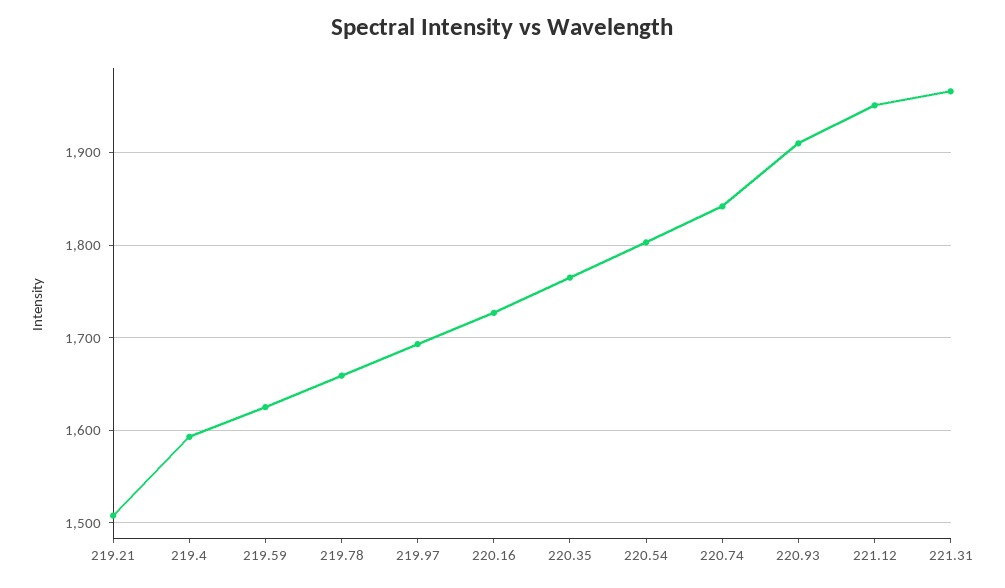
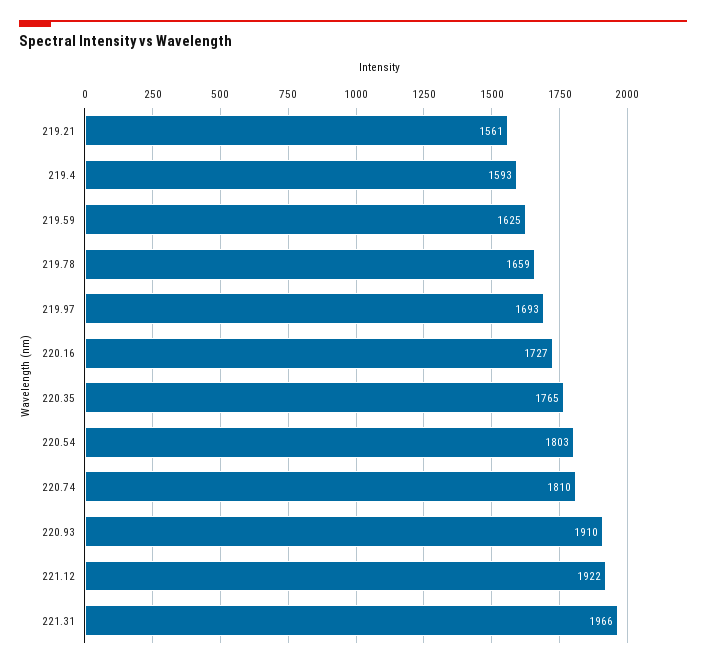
219.21: 1510 -> 1561
220.74: 1840 -> 1810
221.12: 1950 -> 1922

